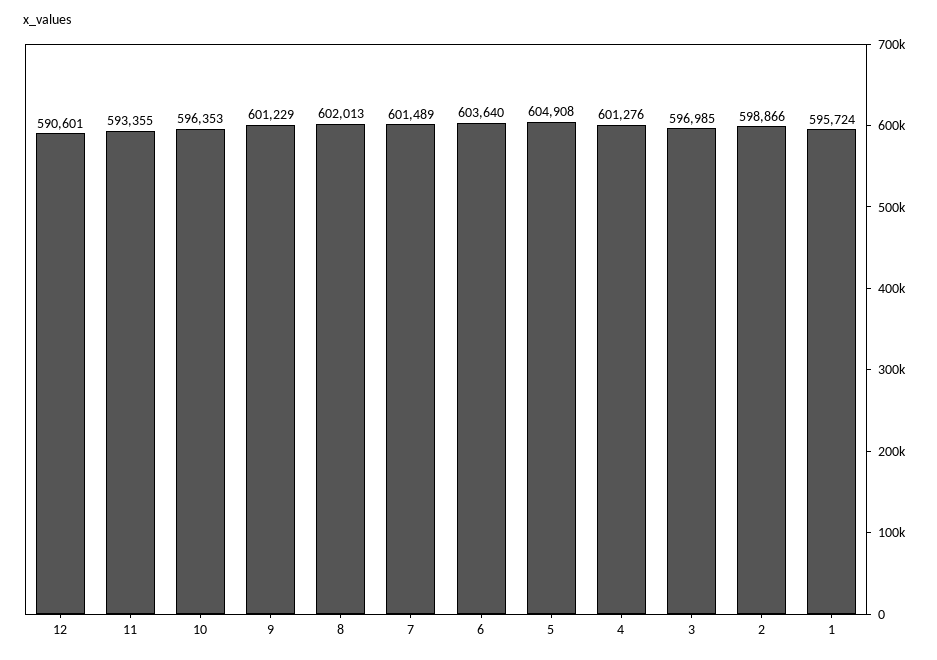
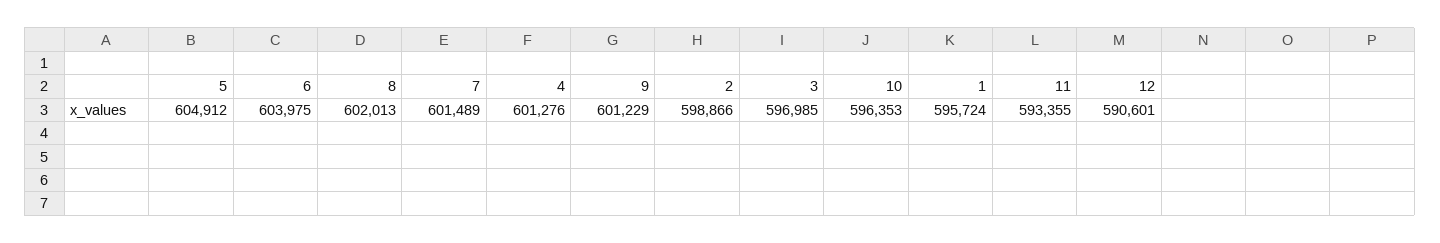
6: 603640 -> 603975
5: 604908 -> 604912

